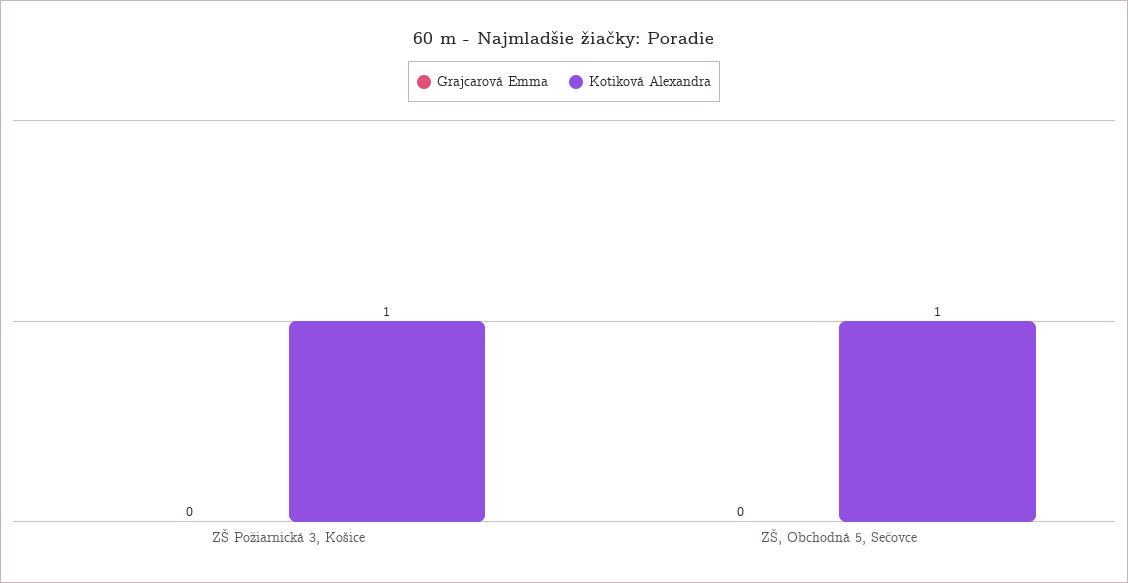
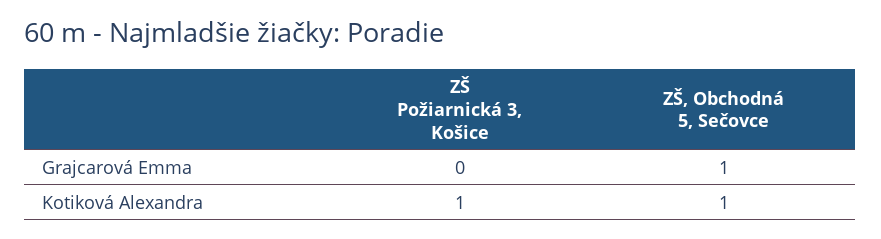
Grajcarová Emma, ZŠ, Obchodná 5, Sečovce: 0 -> 1

